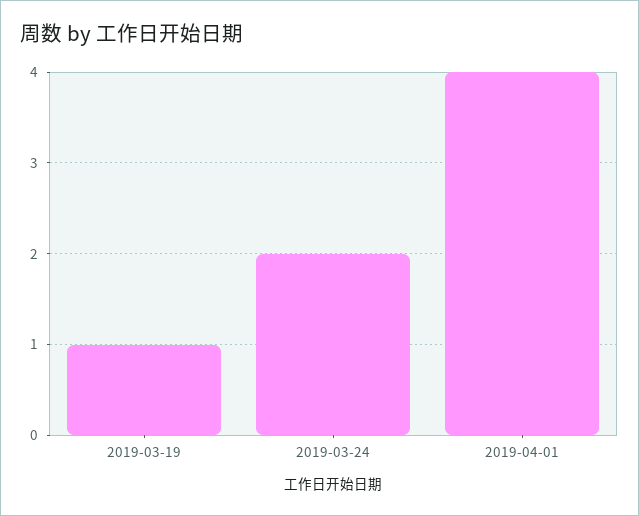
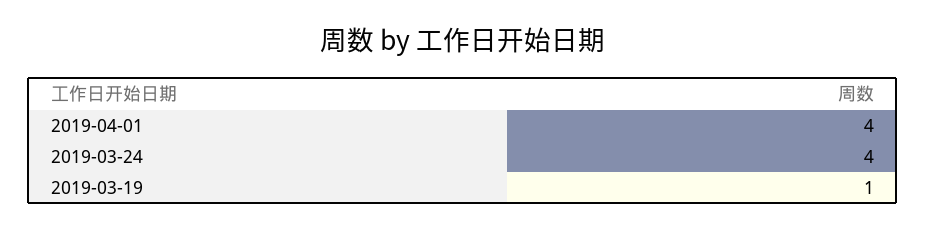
2019-03-24: 2 -> 4

